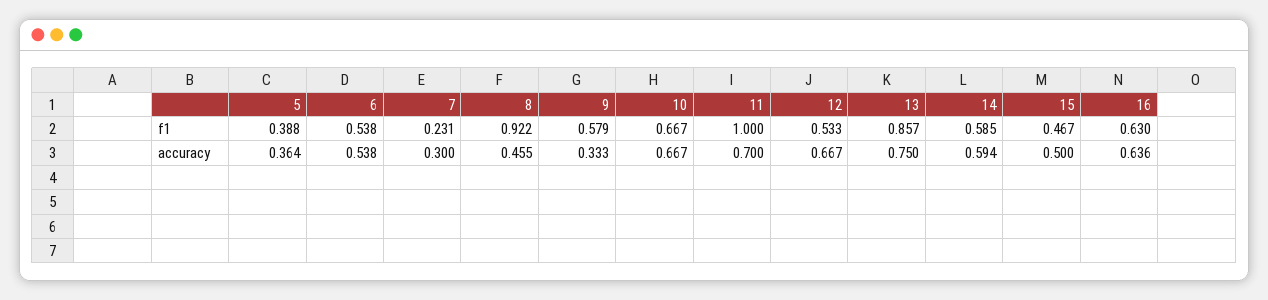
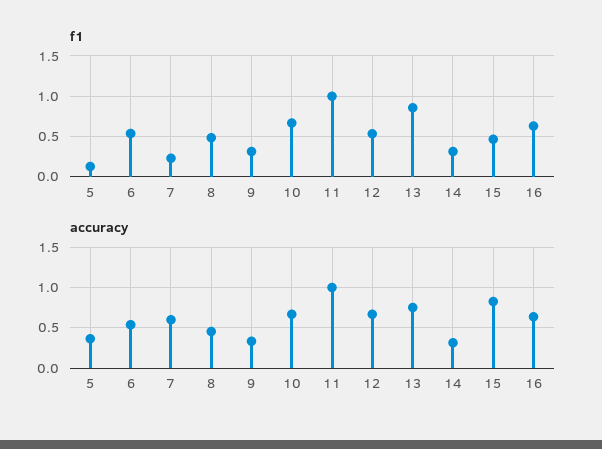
f1, 5: 0.388 -> 0.1
f1, 8: 0.922 -> 0.5
f1, 9: 0.579 -> 0.3
f1, 14: 0.585 -> 0.3
accuracy, 7: 0.3 -> 0.6
accuracy, 11: 0.7 -> 1
accuracy, 14: 0.594 -> 0.3
accuracy, 15: 0.5 -> 0.8

